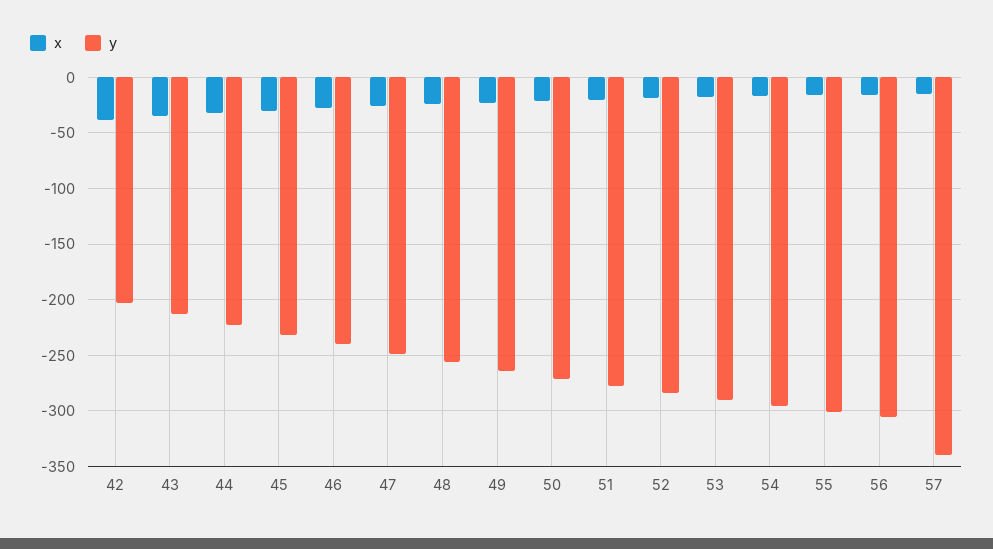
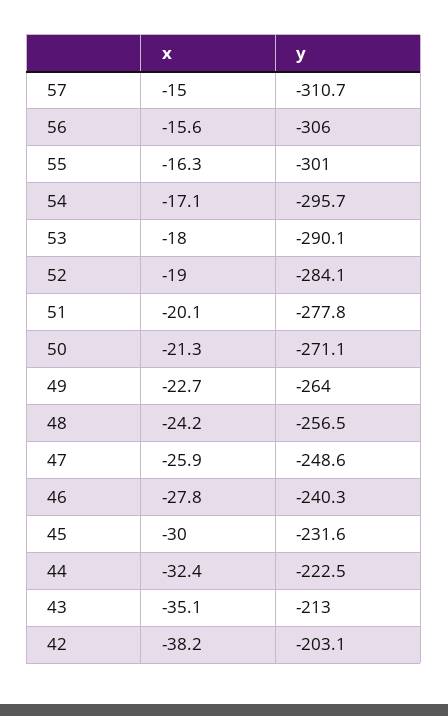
y, 57: -340 -> -310.7

